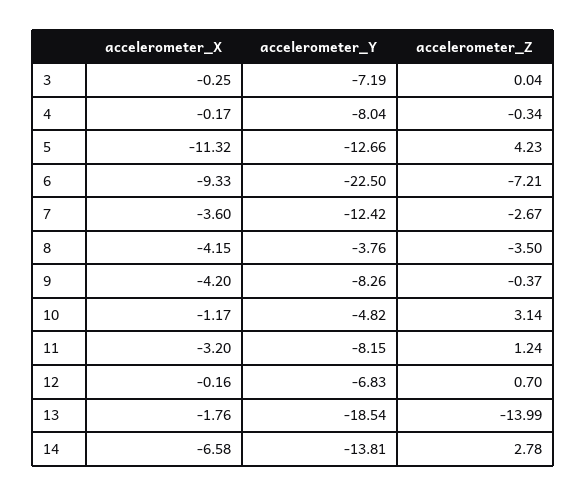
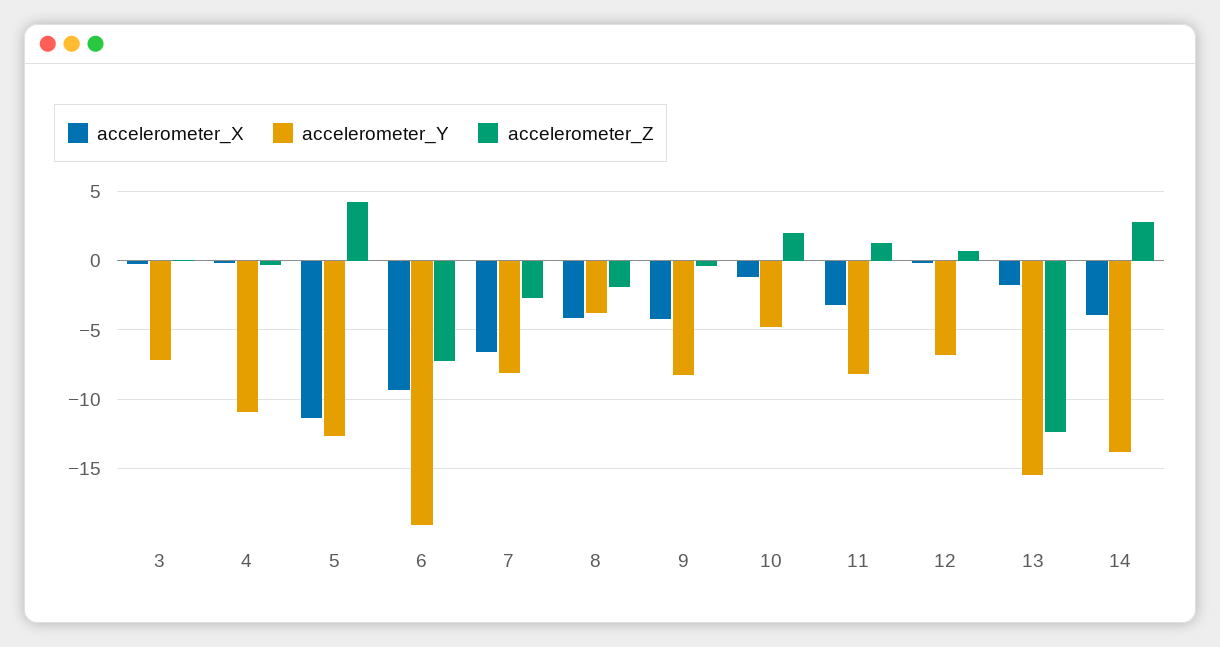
accelerometer_Y, 4: -8.04 -> -11
accelerometer_Y, 6: -22.5 -> -19
accelerometer_X, 7: -3.6 -> -6.5
accelerometer_Y, 7: -12.42 -> -8
accelerometer_Z, 8: -3.5 -> -2
accelerometer_Z, 10: 3.14 -> 2
accelerometer_Y, 13: -18.54 -> -15.5
accelerometer_Z, 13: -13.99 -> -12.5
accelerometer_X, 14: -6.58 -> -4

